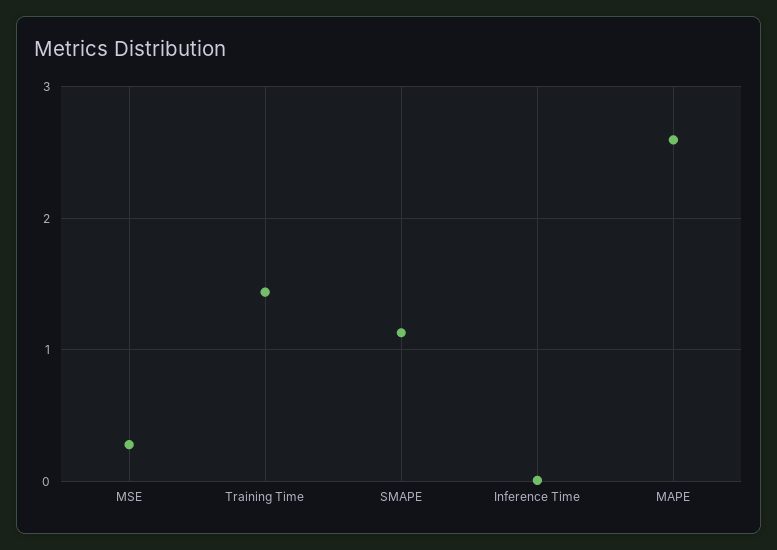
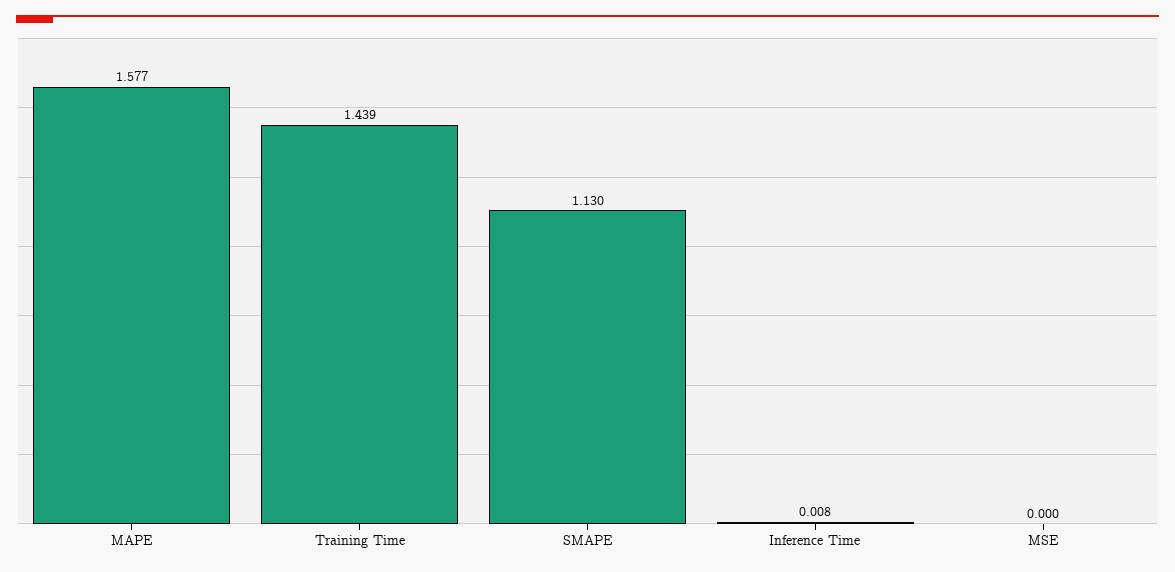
MSE: 0.3 -> 0
MAPE: 2.6 -> 1.577

